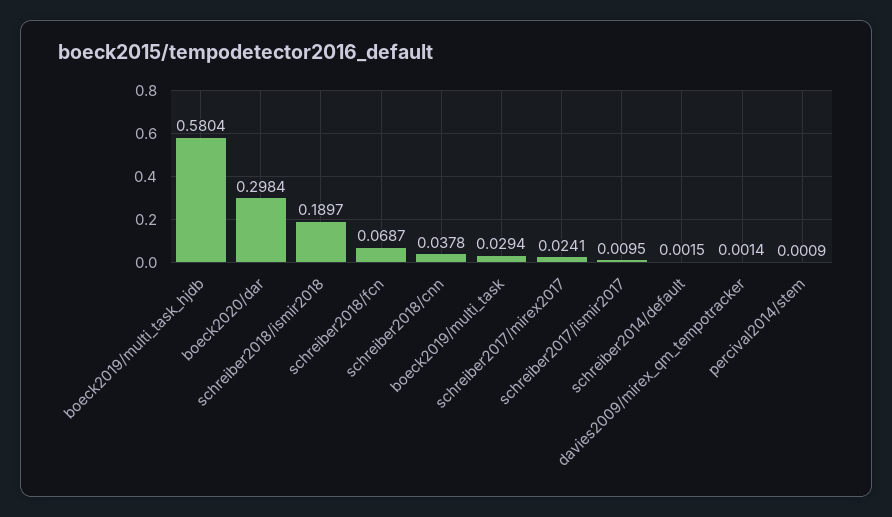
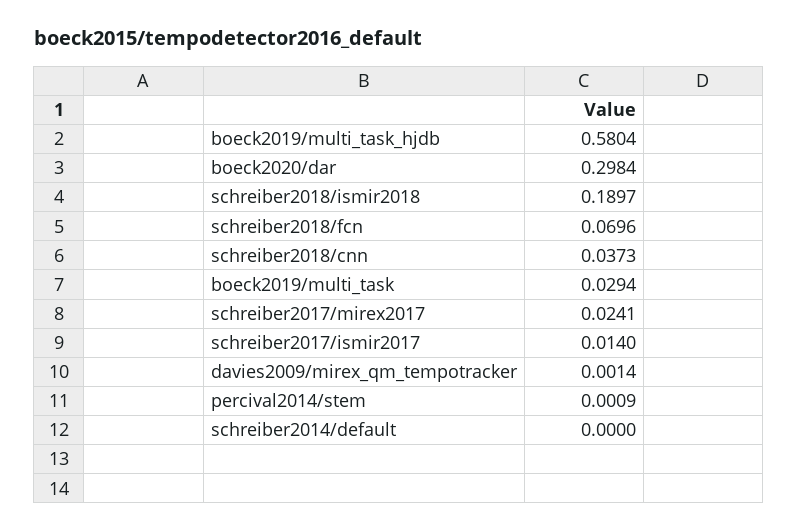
schreiber2018/fcn: 0.0687 -> 0.0696
schreiber2018/cnn: 0.0378 -> 0.0373
schreiber2017/ismir2017: 0.0095 -> 0.014
schreiber2014/default: 0.0015 -> 0

